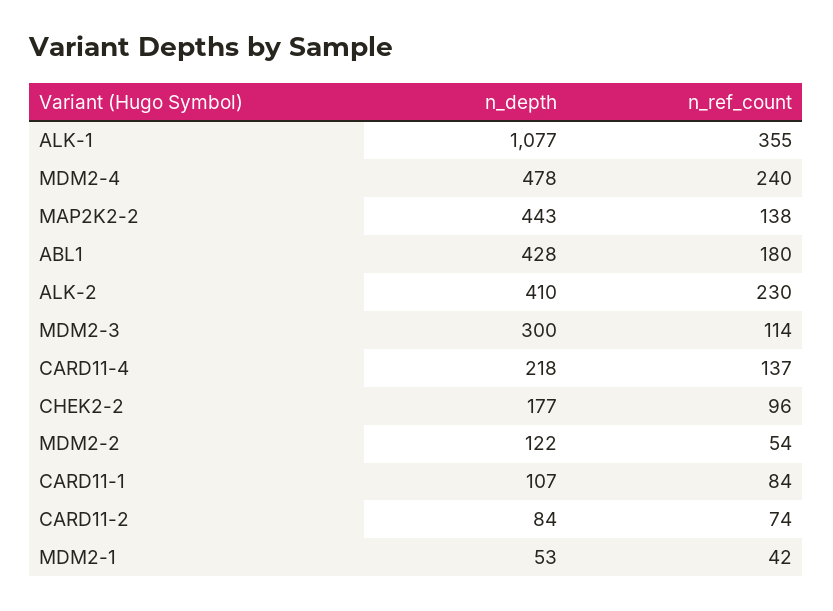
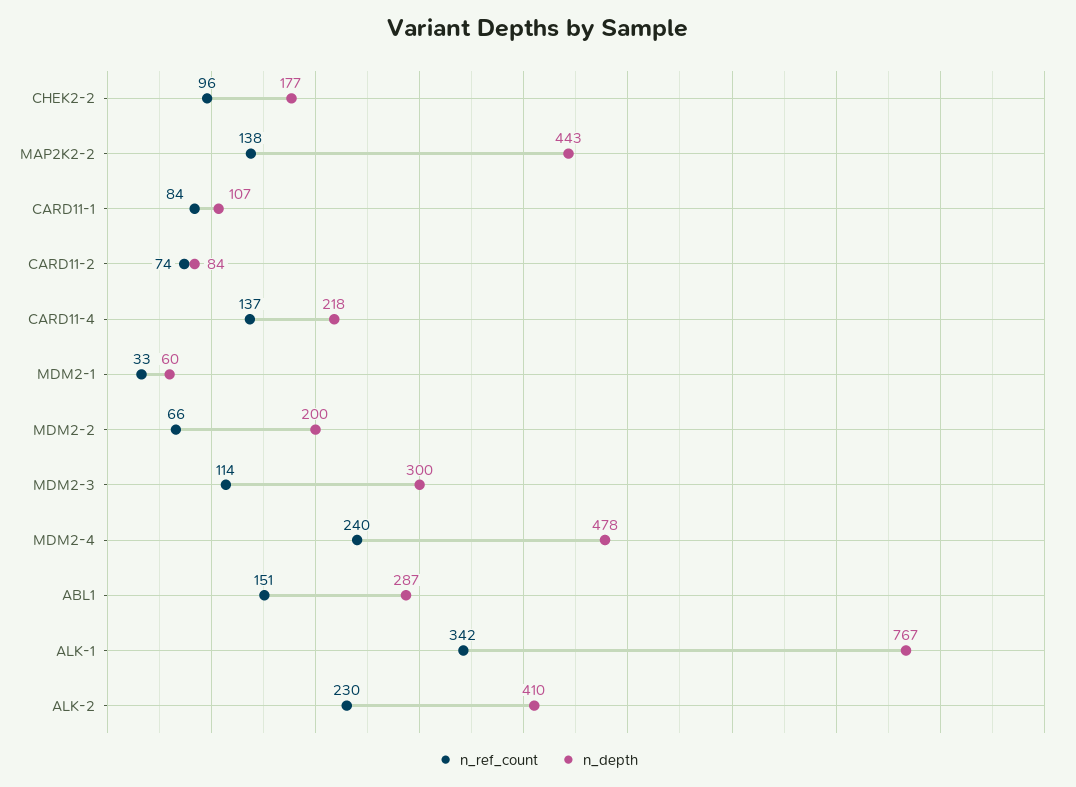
n_depth, ALK-1: 1077 -> 767
n_ref_count, ALK-1: 355 -> 342
n_depth, ABL1: 428 -> 287
n_ref_count, ABL1: 180 -> 151
n_depth, MDM2-2: 122 -> 200
n_ref_count, MDM2-2: 54 -> 66
n_depth, MDM2-1: 53 -> 60
n_ref_count, MDM2-1: 42 -> 33

